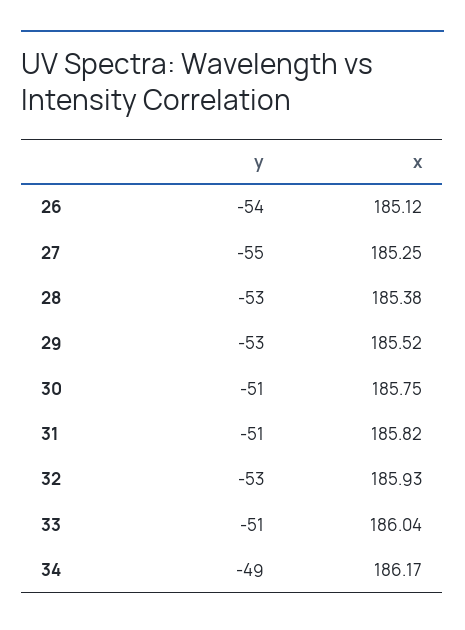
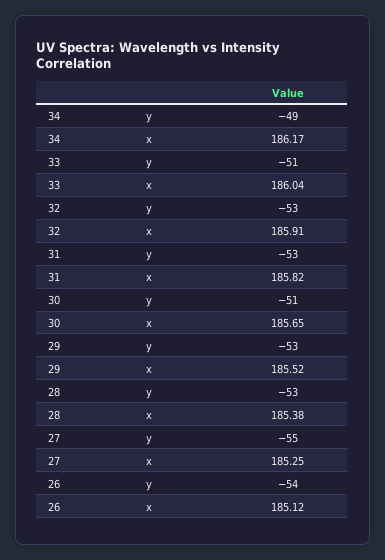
x, 30: 185.75 -> 185.65
y, 31: -51 -> -53
x, 32: 185.93 -> 185.91

